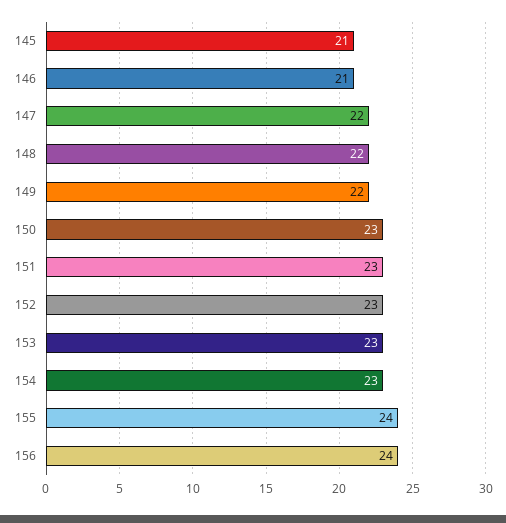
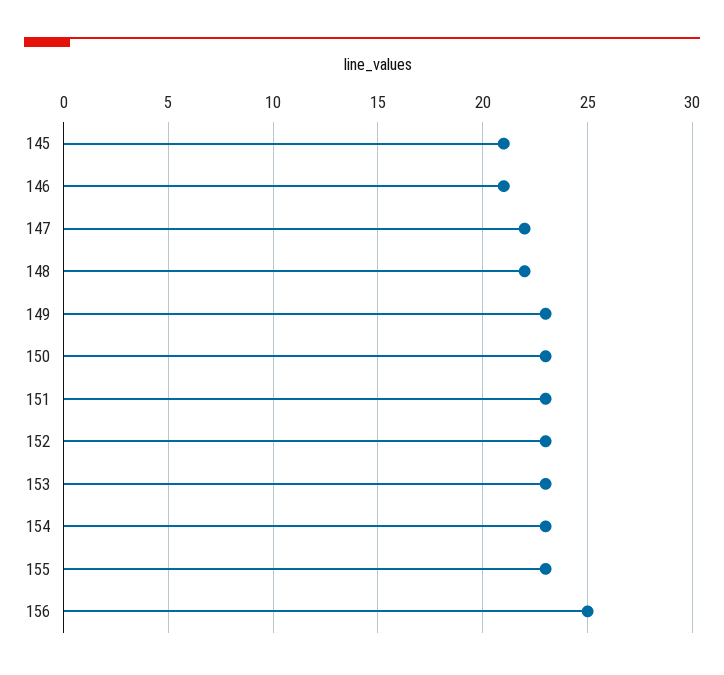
149: 22 -> 23
155: 24 -> 23
156: 24 -> 25

